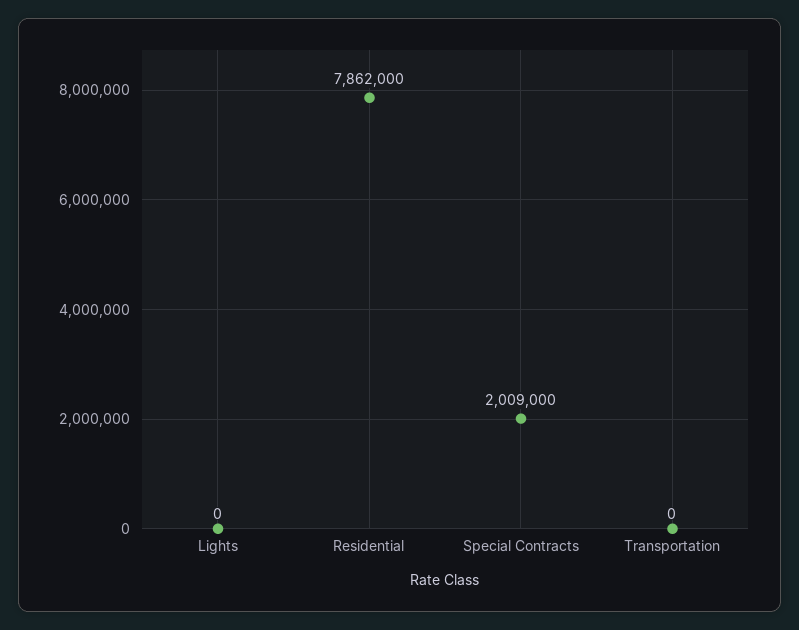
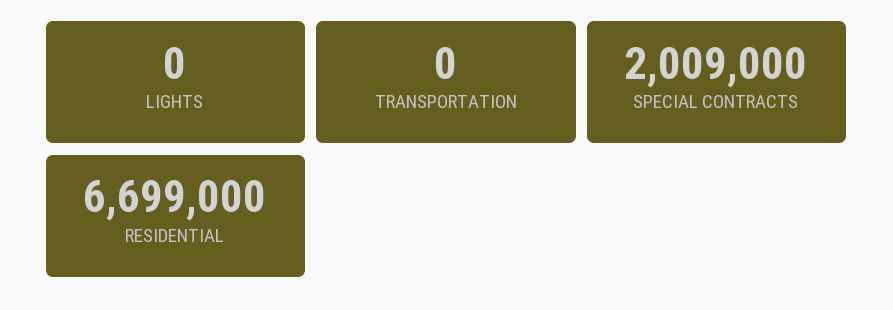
Residential: 7862000 -> 6699000

